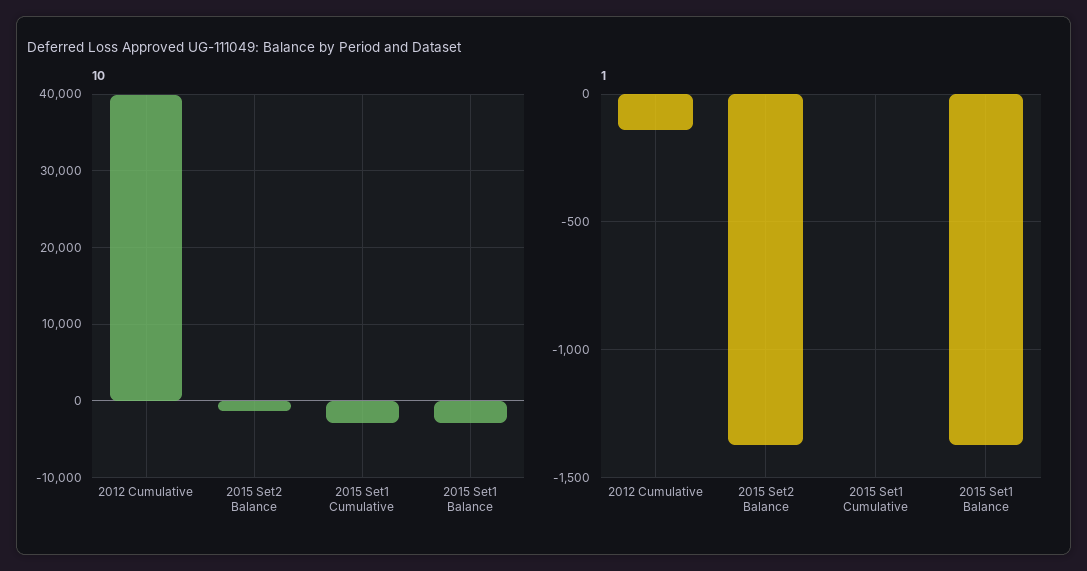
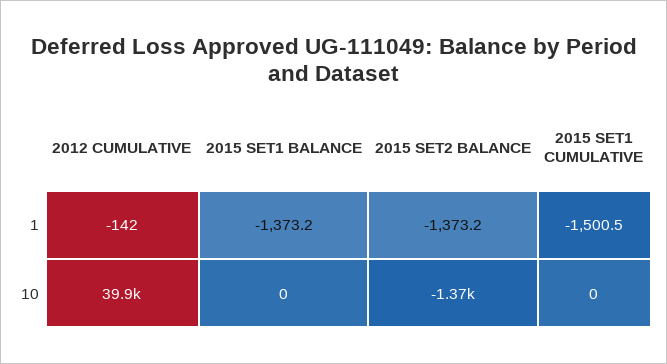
10, 2015 Set1 Cumulative: -3000 -> 0
10, 2015 Set1 Balance: -3000 -> 0
1, 2015 Set1 Cumulative: 0 -> -1500.5

